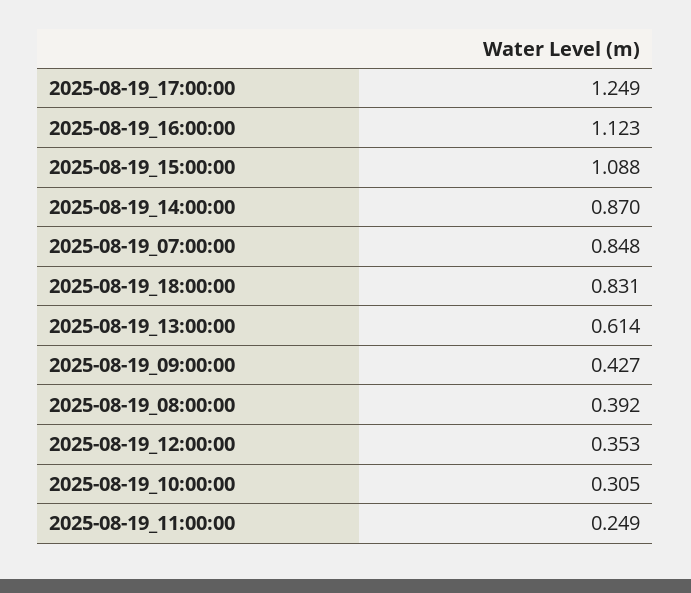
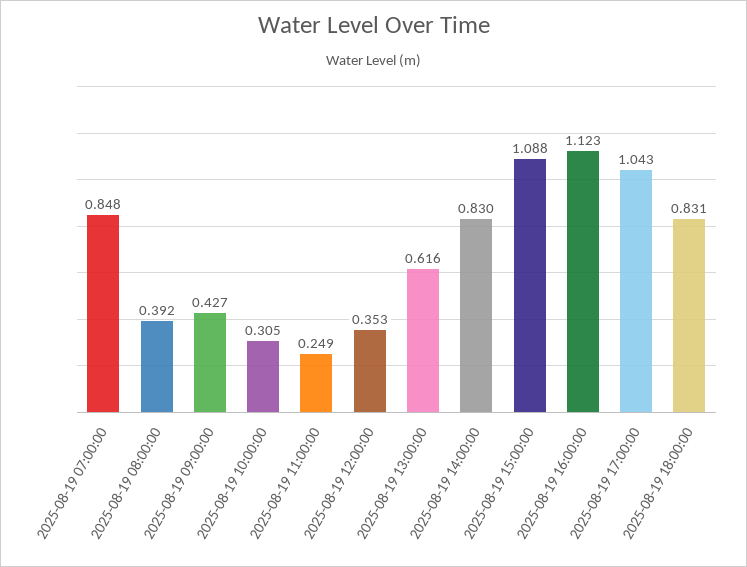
2025-08-19_17:00:00: 1.249 -> 1.043
2025-08-19_14:00:00: 0.87 -> 0.83
2025-08-19_13:00:00: 0.614 -> 0.616

